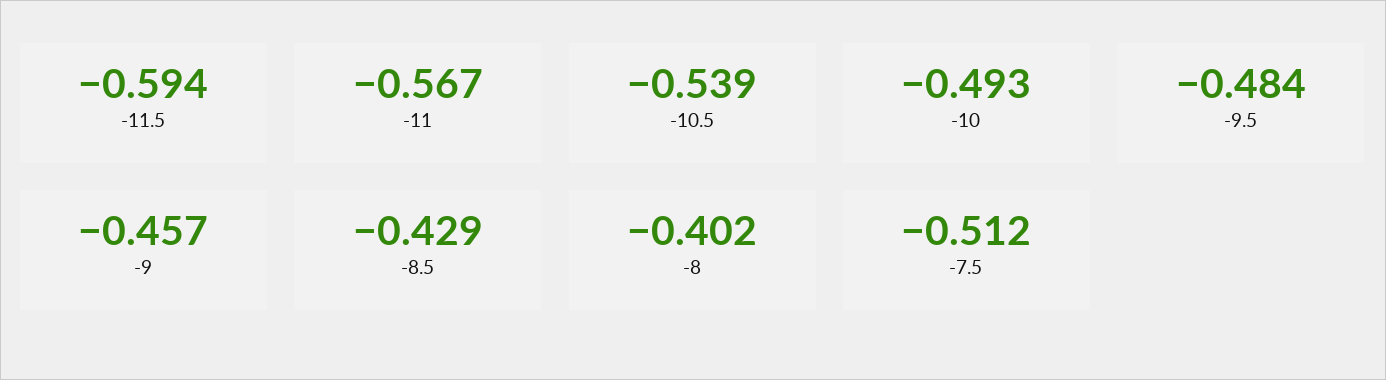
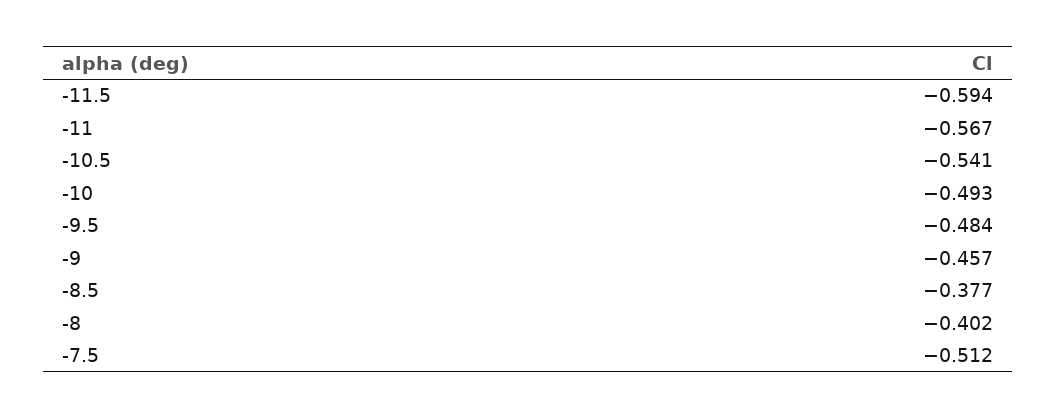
-10.5: -0.539 -> -0.541
-8.5: -0.429 -> -0.377

